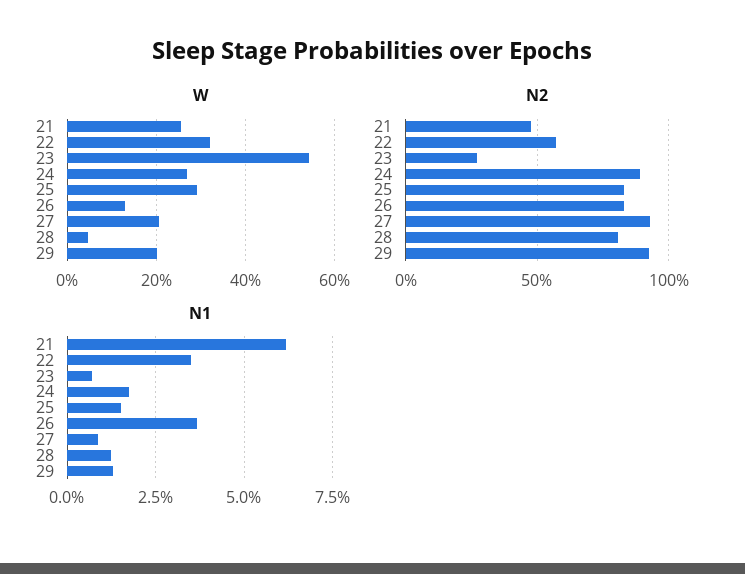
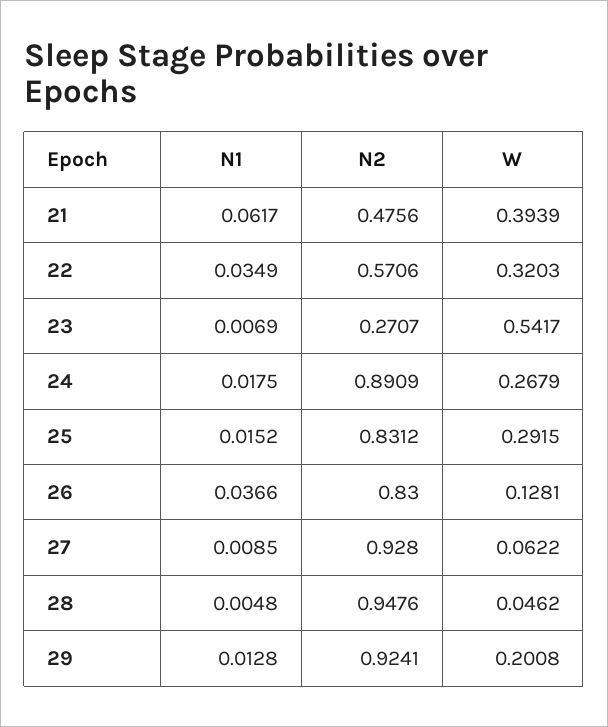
W, 21: 0.26 -> 0.3939
W, 27: 0.2 -> 0.0622
N2, 28: 0.8 -> 0.9476
N1, 28: 0.0125 -> 0.0048

